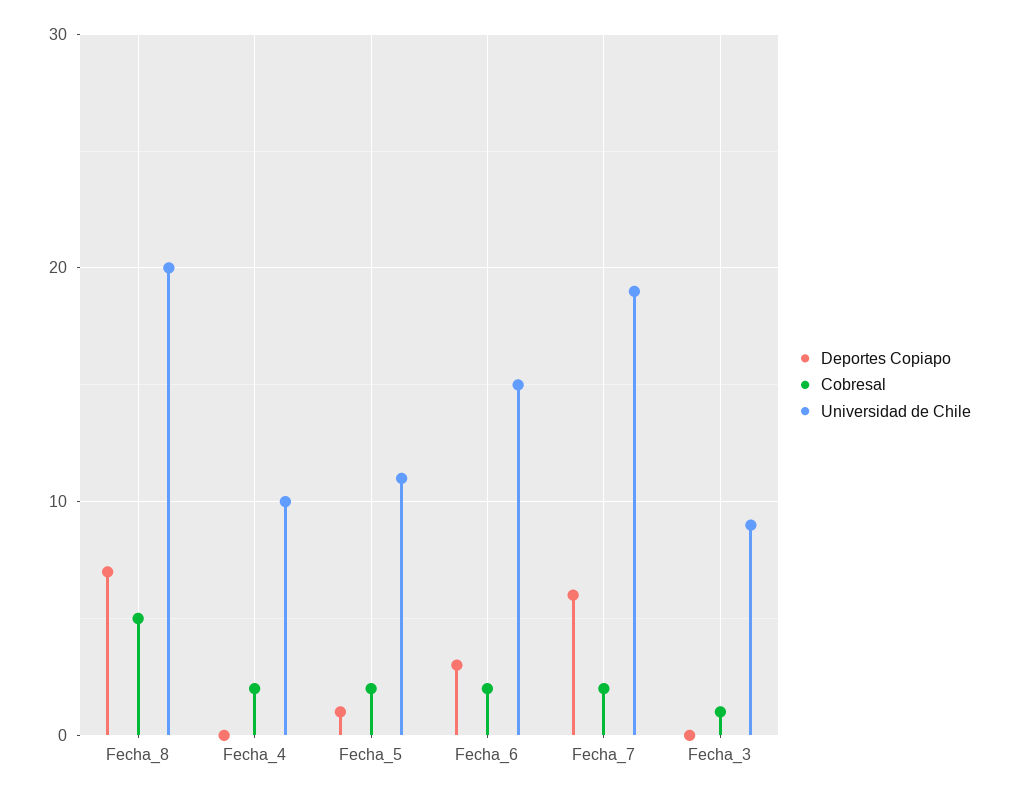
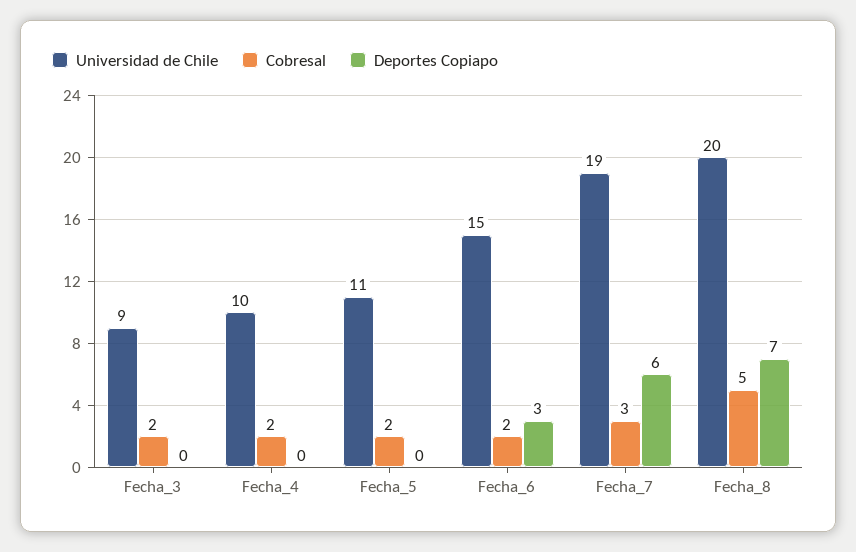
Deportes Copiapo, Fecha_5: 1 -> 0
Cobresal, Fecha_7: 2 -> 3
Cobresal, Fecha_3: 1 -> 2

